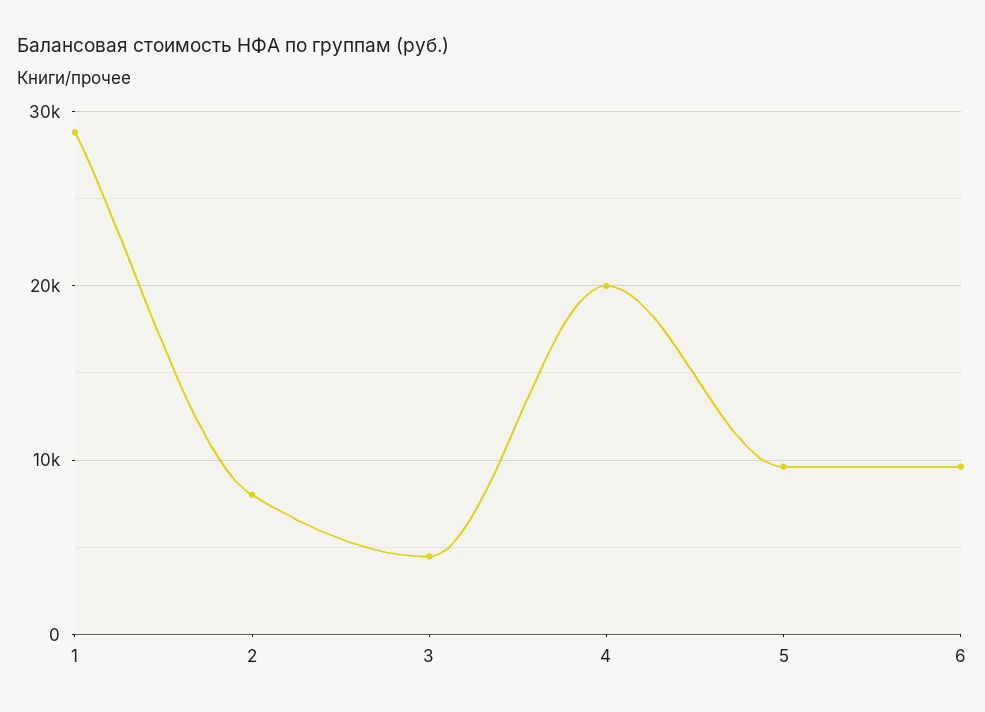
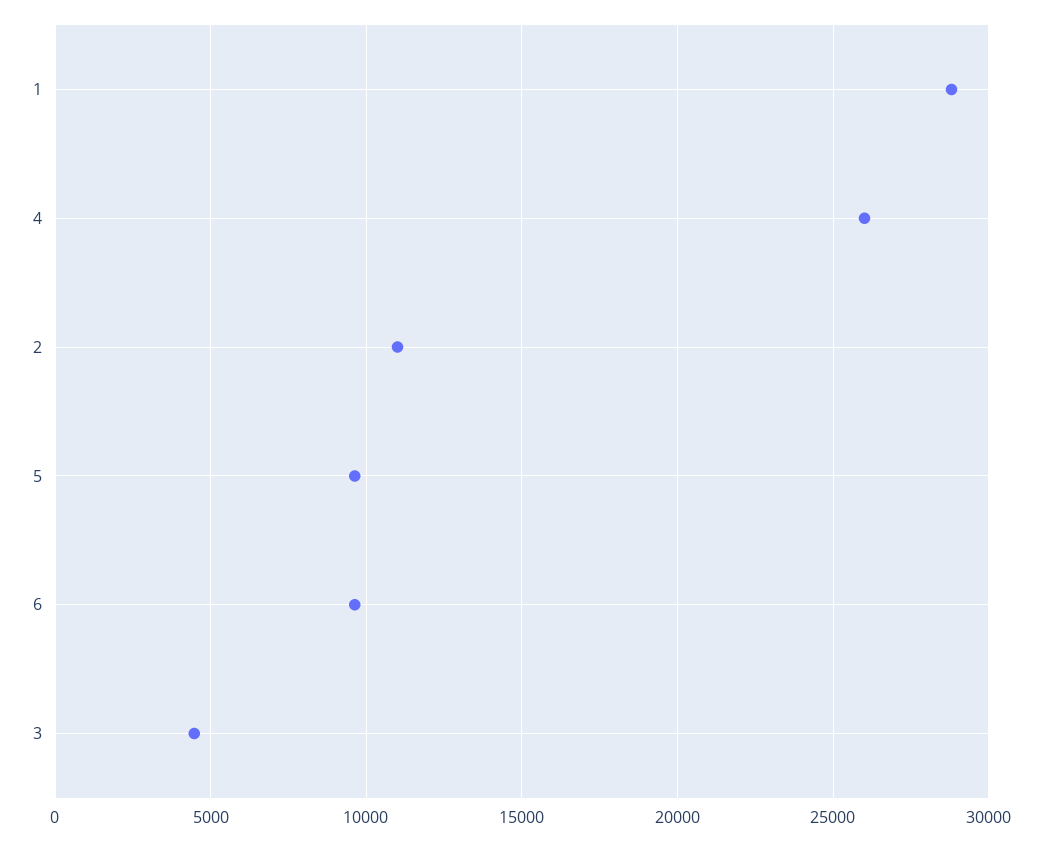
2: 8000 -> 11000
4: 20000 -> 26000

